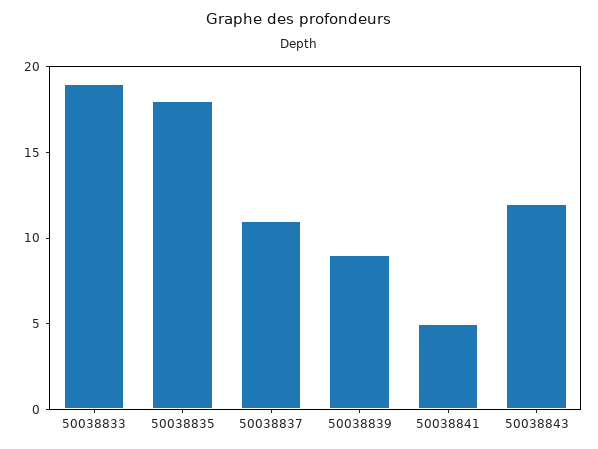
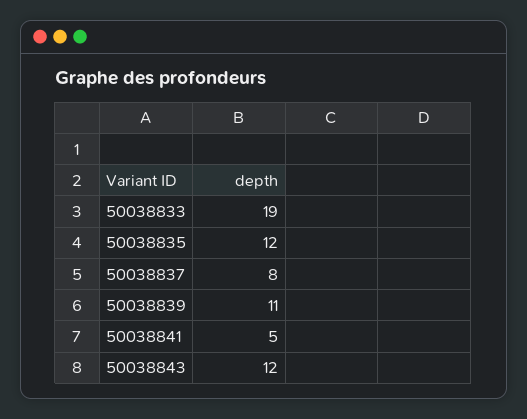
50038835: 18 -> 12
50038837: 11 -> 8
50038839: 9 -> 11

